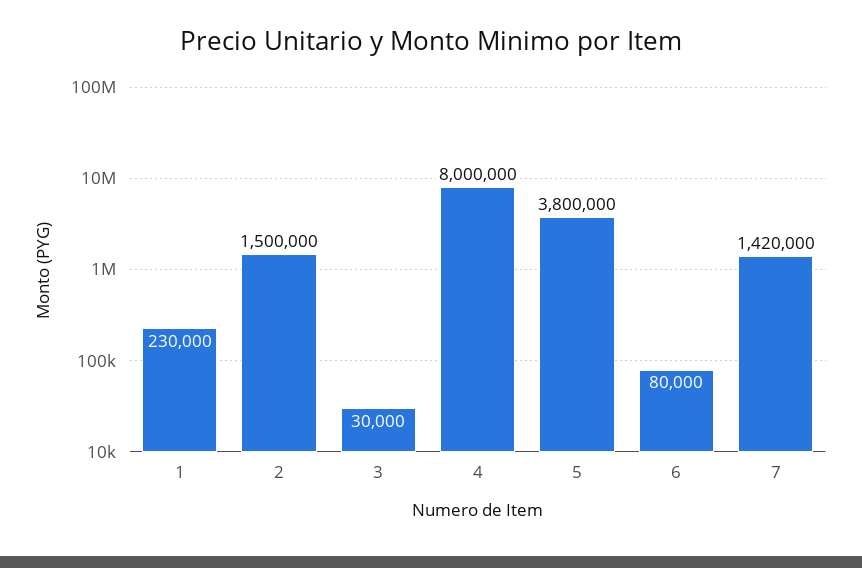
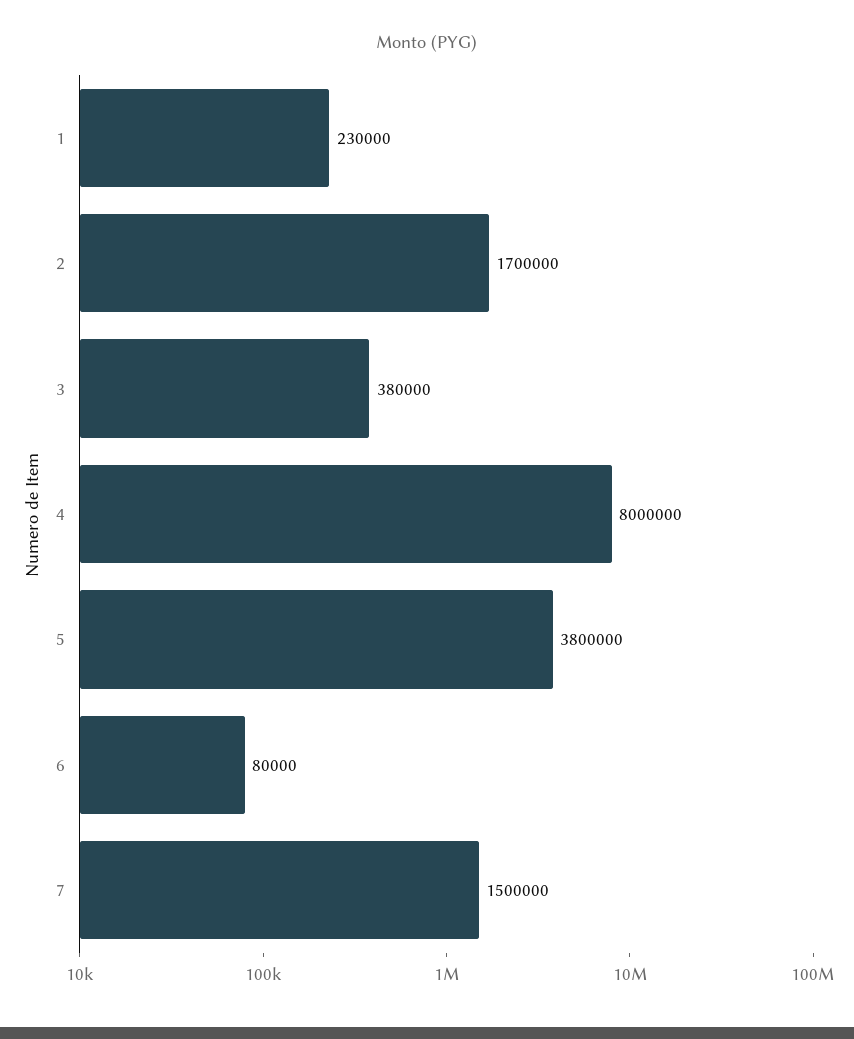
2: 1500000 -> 1700000
3: 30000 -> 380000
7: 1420000 -> 1500000

